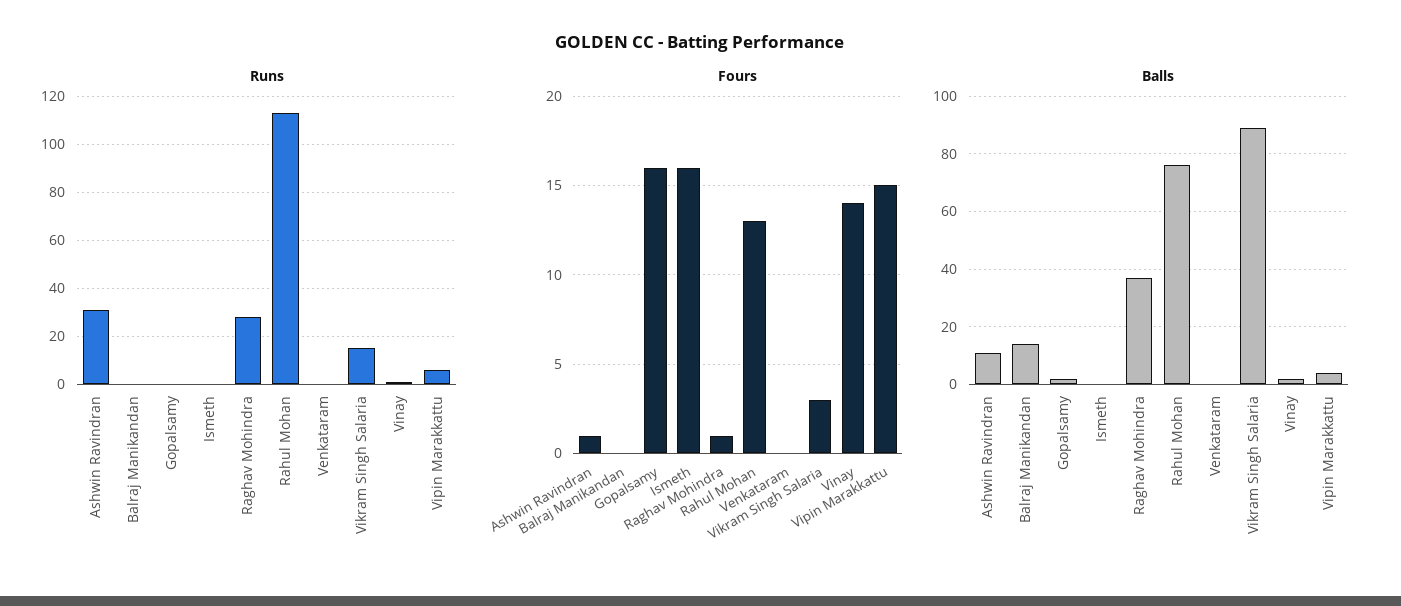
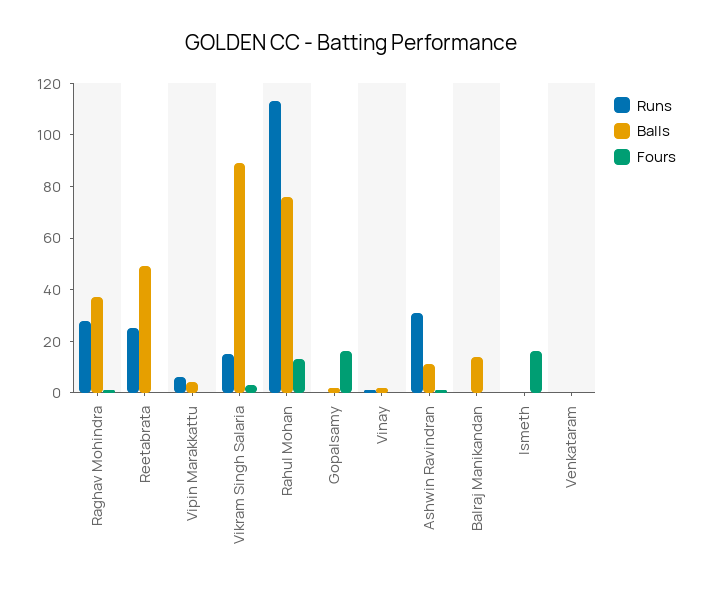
Fours, Vinay: 14 -> 0
Fours, Vipin Marakkattu: 15 -> 0
Runs, Reetabrata: none -> 25
Balls, Reetabrata: none -> 50
Fours, Reetabrata: none -> 0

